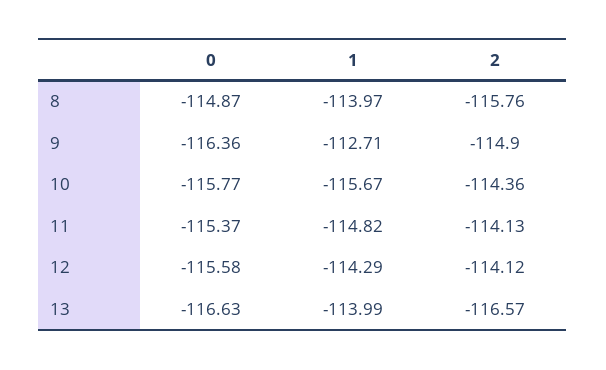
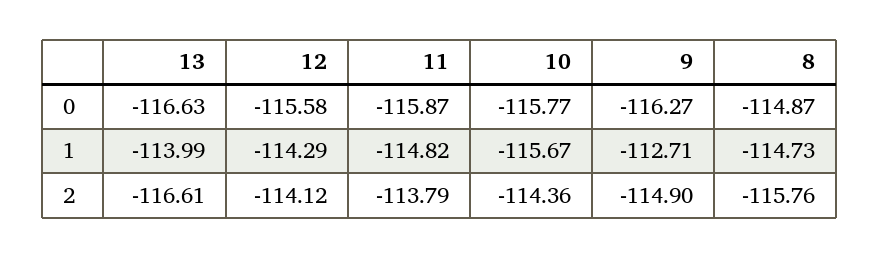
1, 8: -113.97 -> -114.73
0, 9: -116.36 -> -116.27
0, 11: -115.37 -> -115.87
2, 11: -114.13 -> -113.79
2, 13: -116.57 -> -116.61

